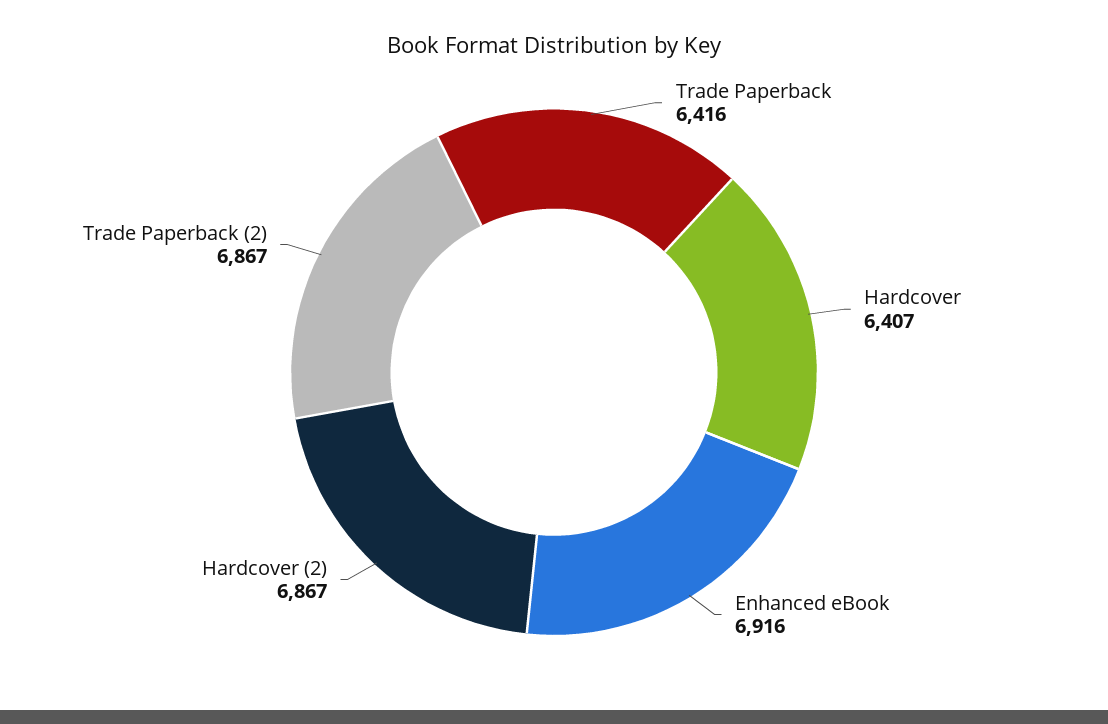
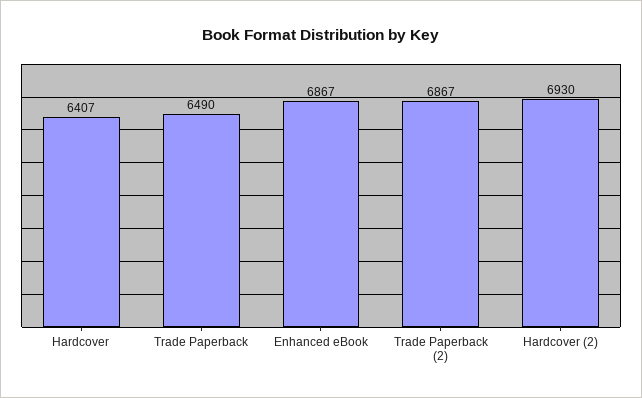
Trade Paperback: 6416 -> 6490
Enhanced eBook: 6916 -> 6867
Hardcover (2): 6867 -> 6930

